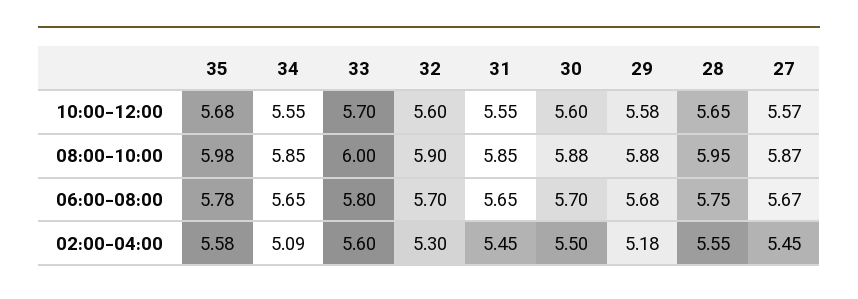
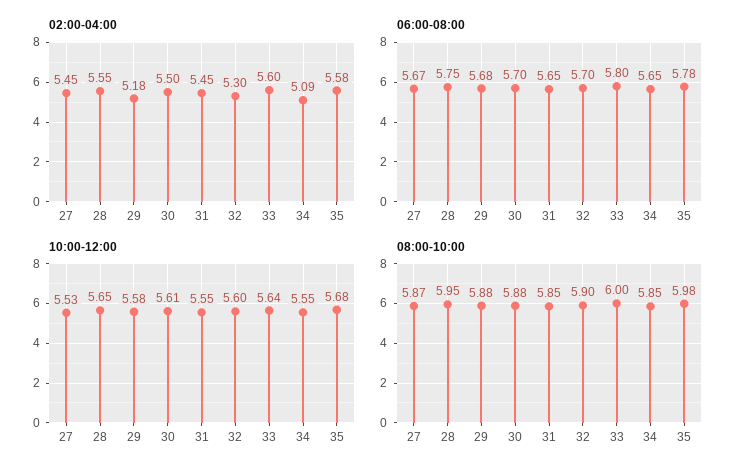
10:00-12:00, 33: 5.7 -> 5.64
10:00-12:00, 30: 5.6 -> 5.61
10:00-12:00, 27: 5.57 -> 5.53

